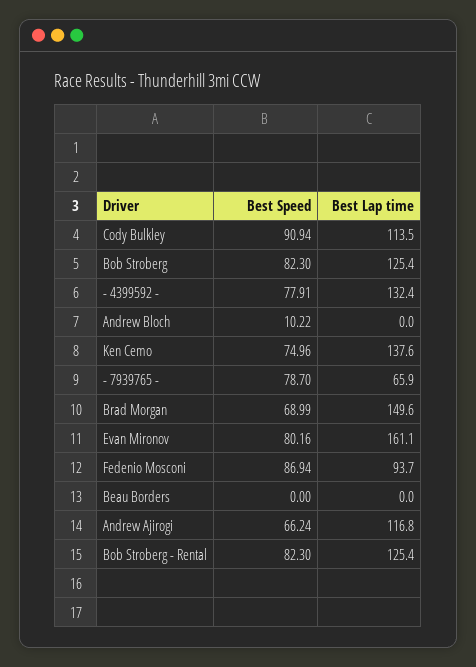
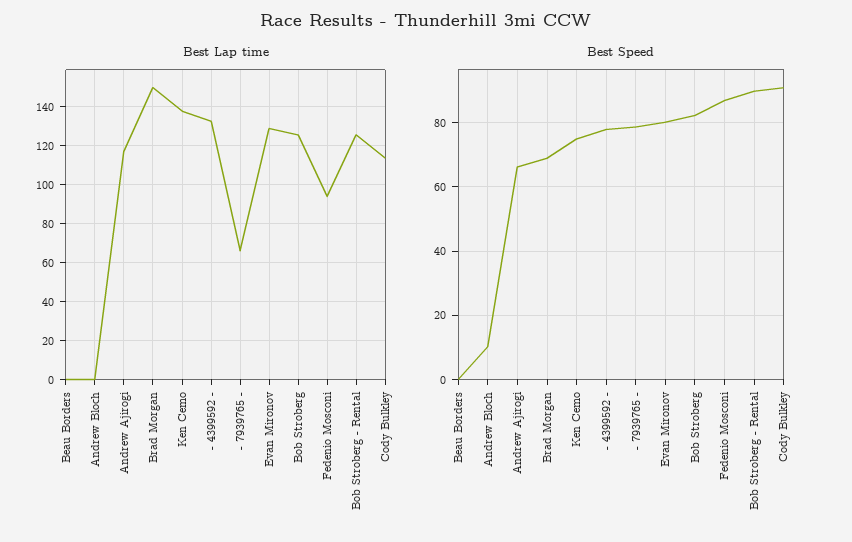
Best Lap time, Evan Mironov: 161.1 -> 130
Best Speed, Bob Stroberg - Rental: 82.3 -> 90

